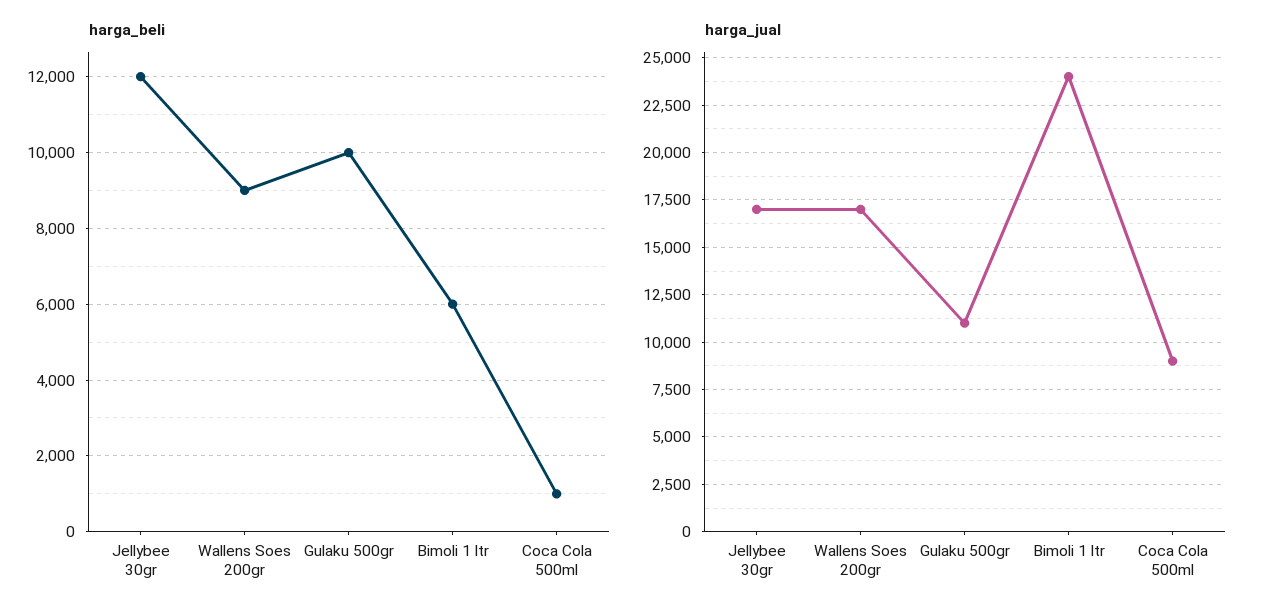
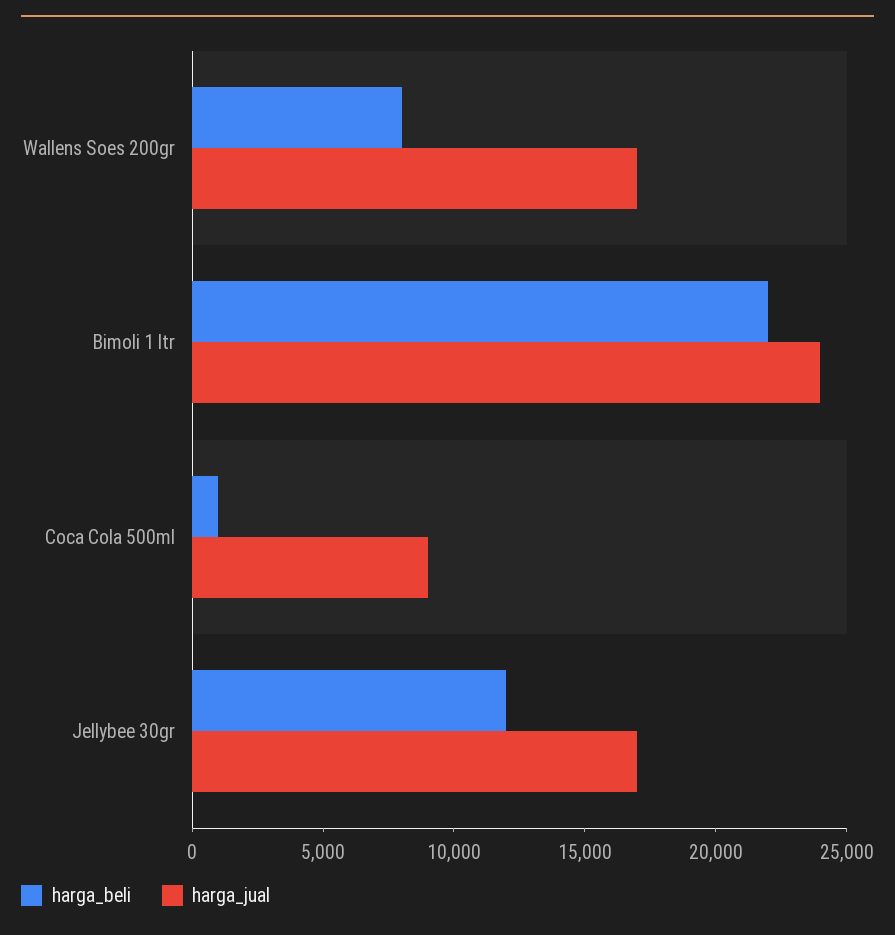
harga_beli, Wallens Soes 200gr: 9000 -> 8000
harga_beli, Gulaku 500gr: 10000 -> none
harga_beli, Bimoli 1 ltr: 6000 -> 22000
harga_jual, Gulaku 500gr: 11000 -> none

